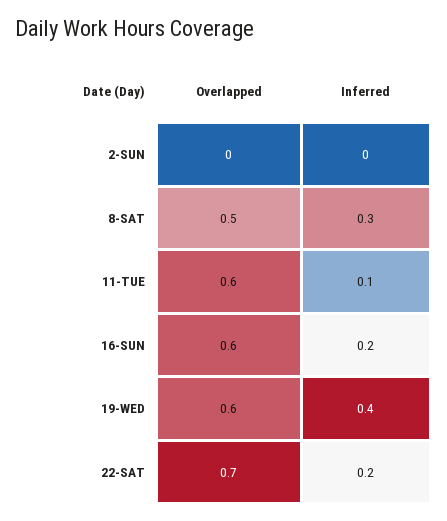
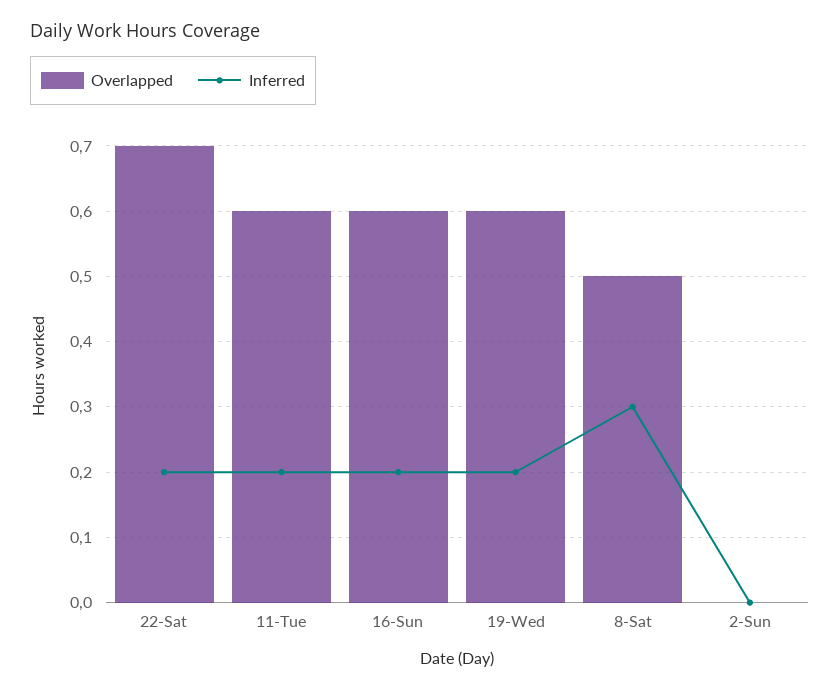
Inferred, 11-TUE: 0.1 -> 0.2
Inferred, 19-WED: 0.4 -> 0.2

